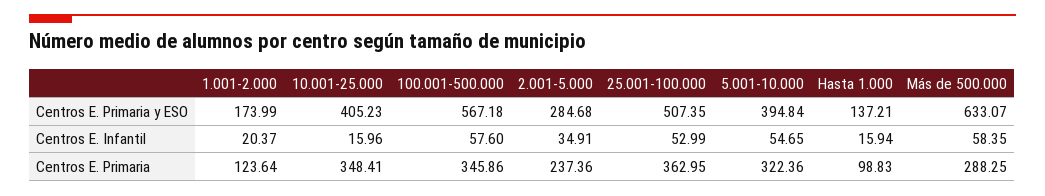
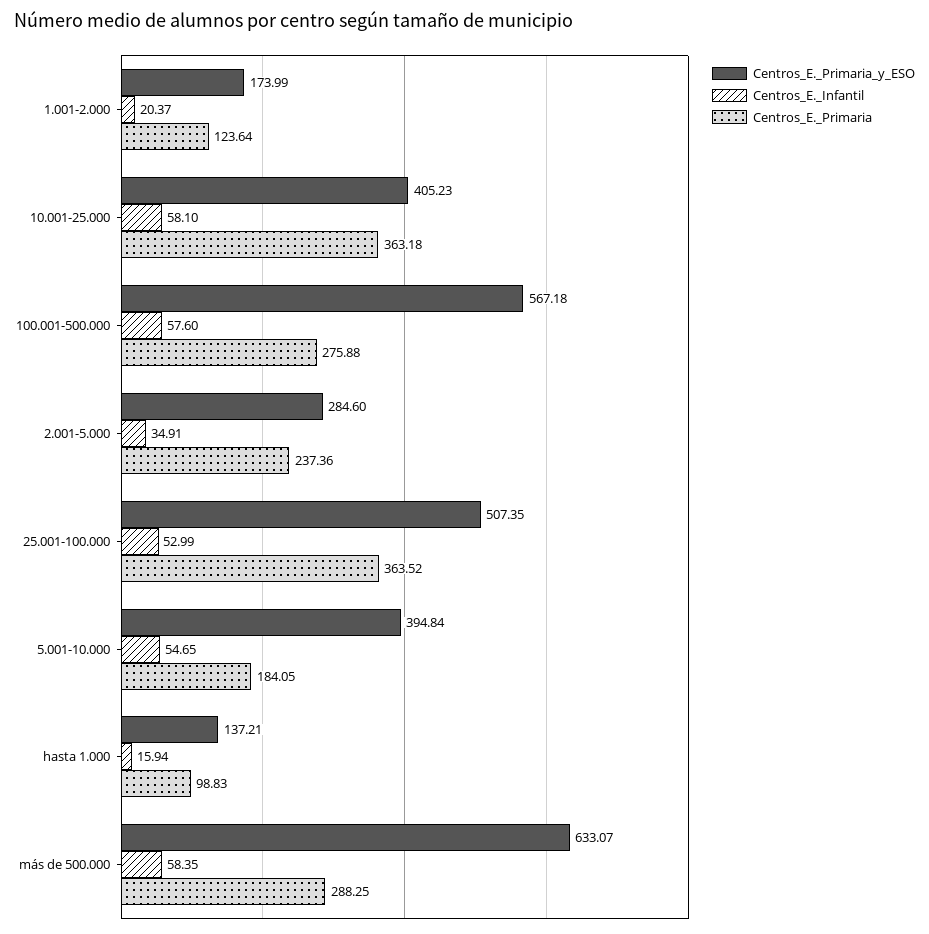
Centros E. Primaria y ESO, 2.001-5.000: 284.68 -> 284.6
Centros E. Infantil, 10.001-25.000: 15.96 -> 58.1
Centros E. Primaria, 10.001-25.000: 348.41 -> 363.18
Centros E. Primaria, 100.001-500.000: 345.86 -> 275.88
Centros E. Primaria, 25.001-100.000: 362.95 -> 363.52
Centros E. Primaria, 5.001-10.000: 322.36 -> 184.05

